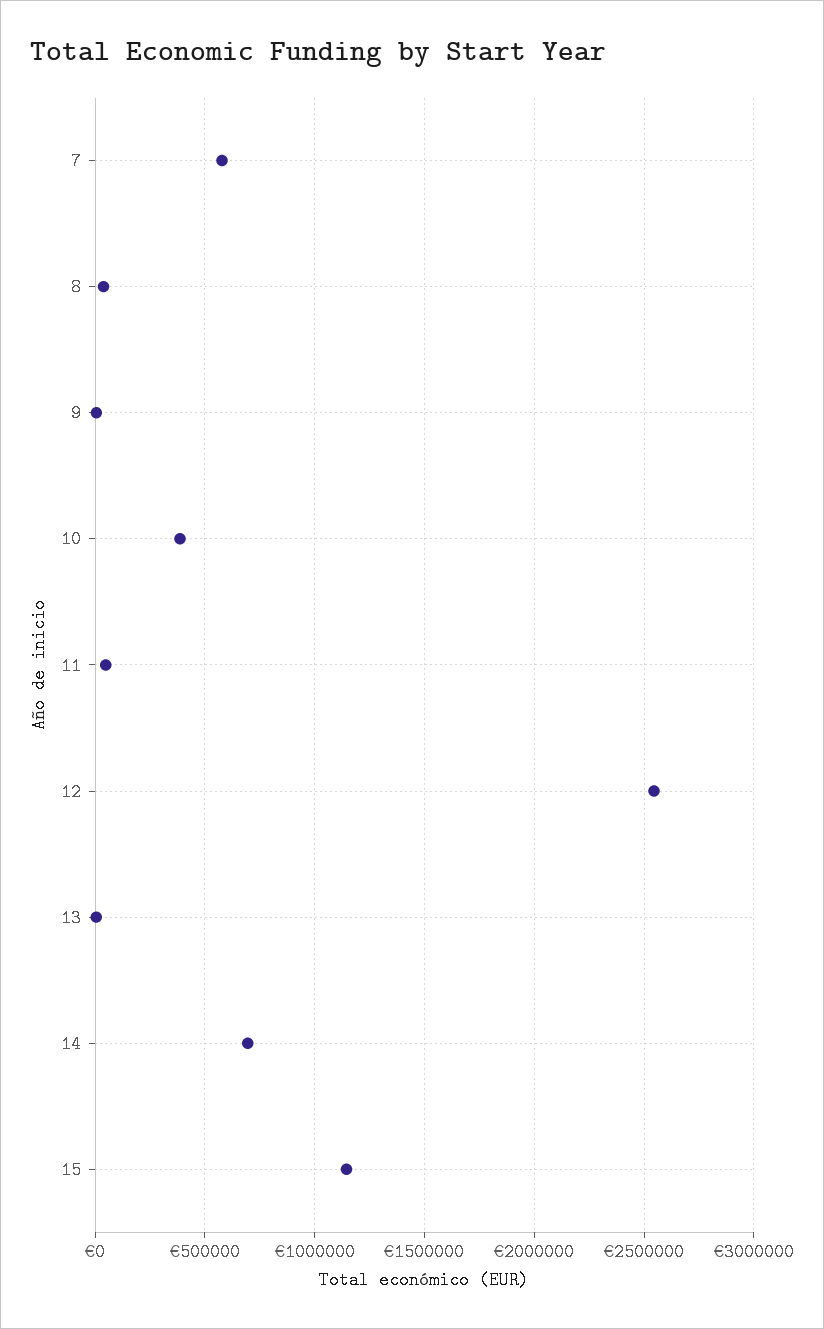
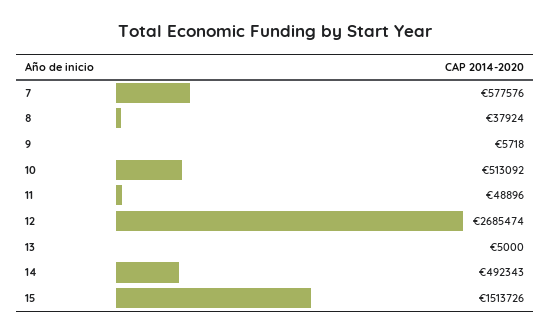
10: 400000 -> 513092
12: 2550000 -> 2685474
14: 700000 -> 492343
15: 1150000 -> 1513726

